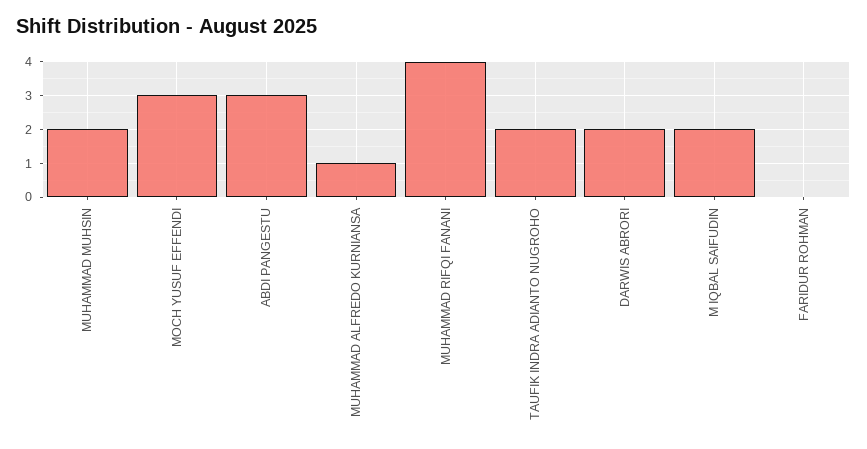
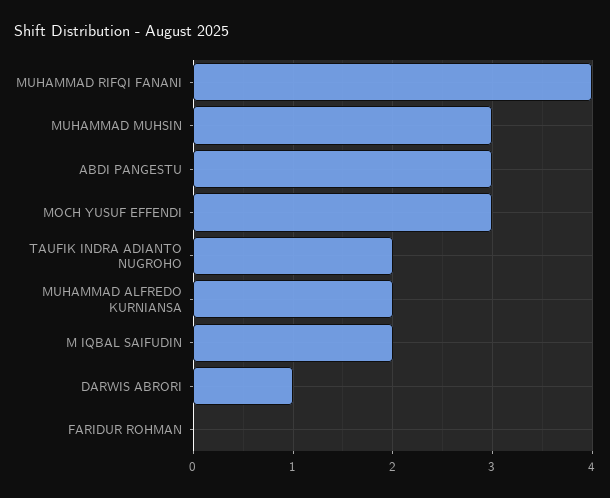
MUHAMMAD MUHSIN: 2 -> 3
MUHAMMAD ALFREDO KURNIANSA: 1 -> 2
DARWIS ABRORI: 2 -> 1

